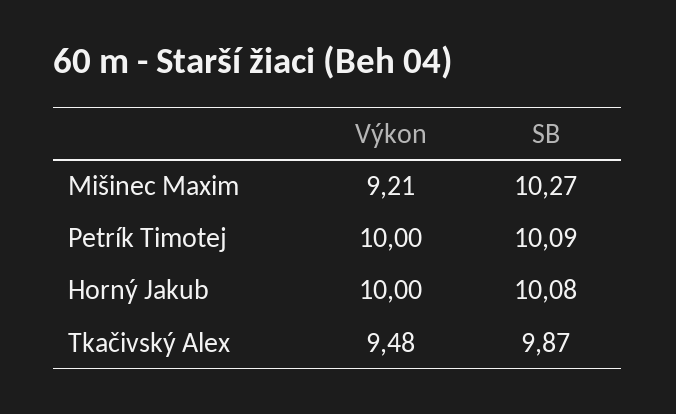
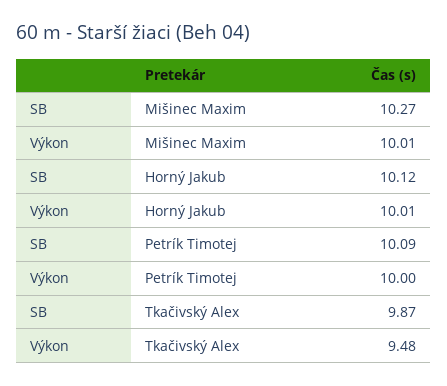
Výkon, Mišinec Maxim: 9.21 -> 10.01
Výkon, Horný Jakub: 10 -> 10.01
SB, Horný Jakub: 10.08 -> 10.12

